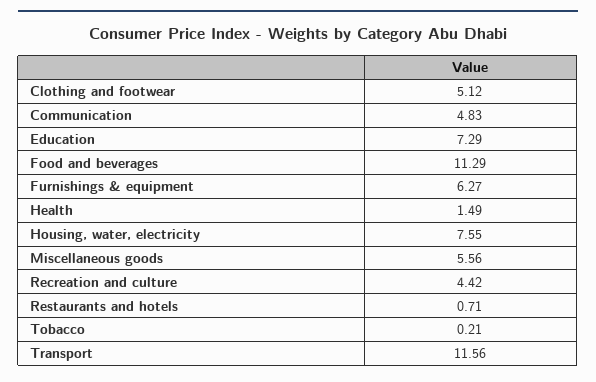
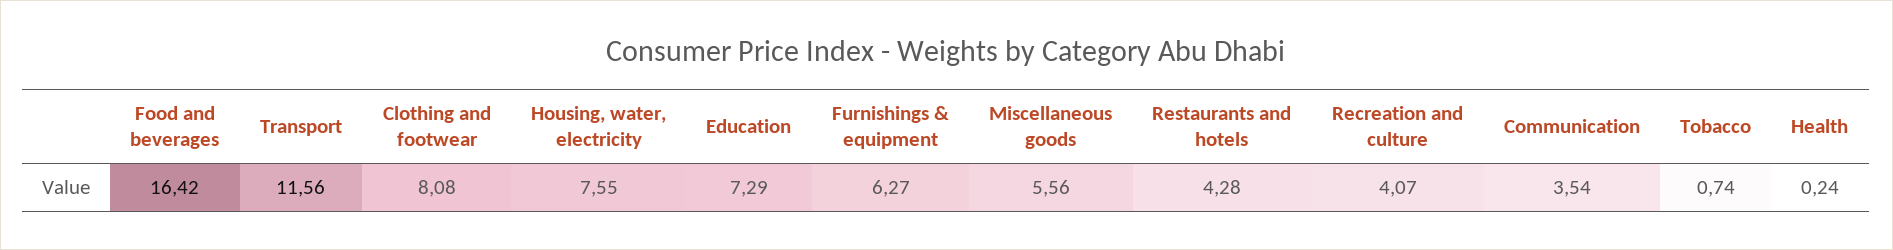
Clothing and footwear: 5.12 -> 8.08
Communication: 4.83 -> 3.54
Food and beverages: 11.29 -> 16.42
Health: 1.49 -> 0.24
Recreation and culture: 4.42 -> 4.07
Restaurants and hotels: 0.71 -> 4.28
Tobacco: 0.21 -> 0.74

